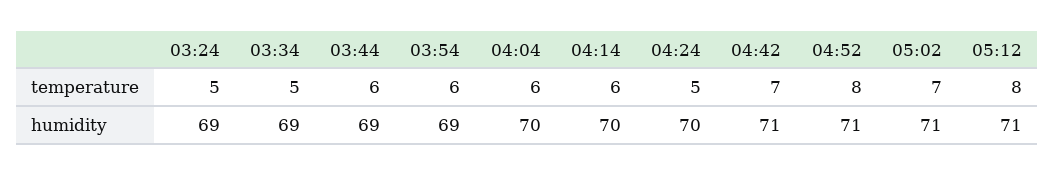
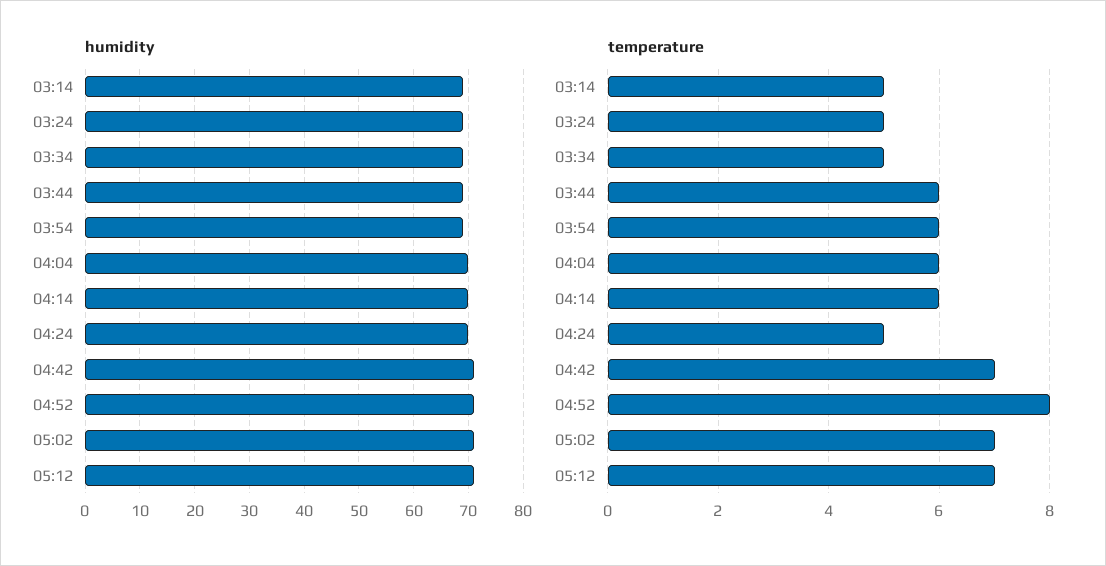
temperature, 05:12: 8 -> 7
humidity, 03:14: none -> 70
temperature, 03:14: none -> 5

